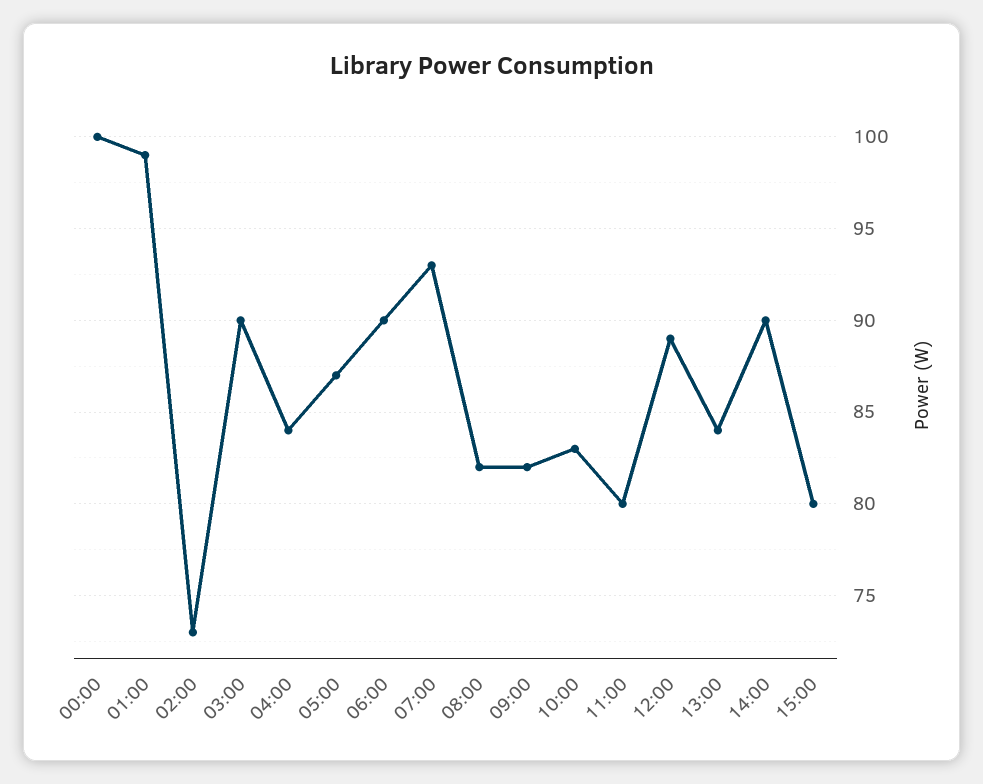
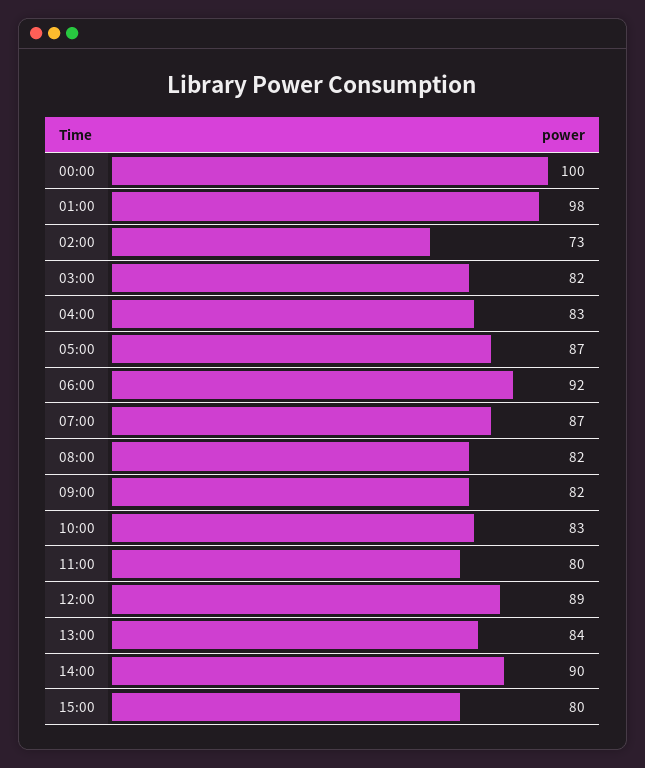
01:00: 99 -> 98
03:00: 90 -> 82
04:00: 84 -> 83
06:00: 90 -> 92
07:00: 93 -> 87

